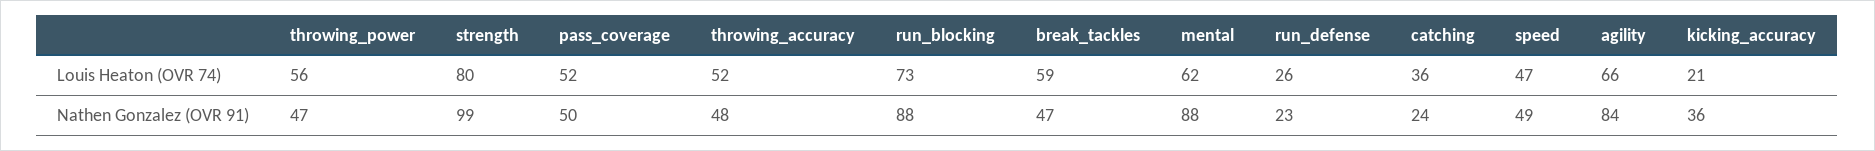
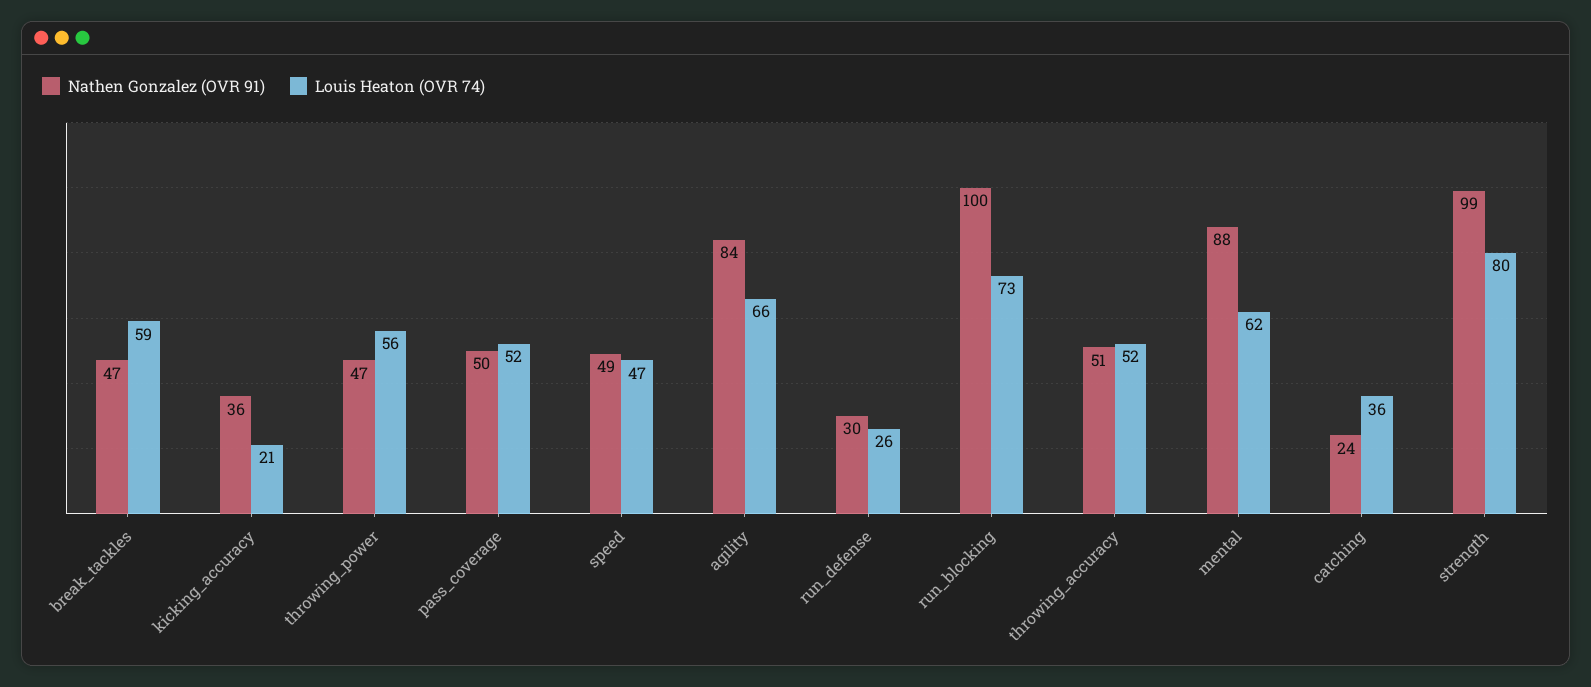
Nathen Gonzalez (OVR 91), throwing_accuracy: 48 -> 51
Nathen Gonzalez (OVR 91), run_blocking: 88 -> 100
Nathen Gonzalez (OVR 91), run_defense: 23 -> 30

